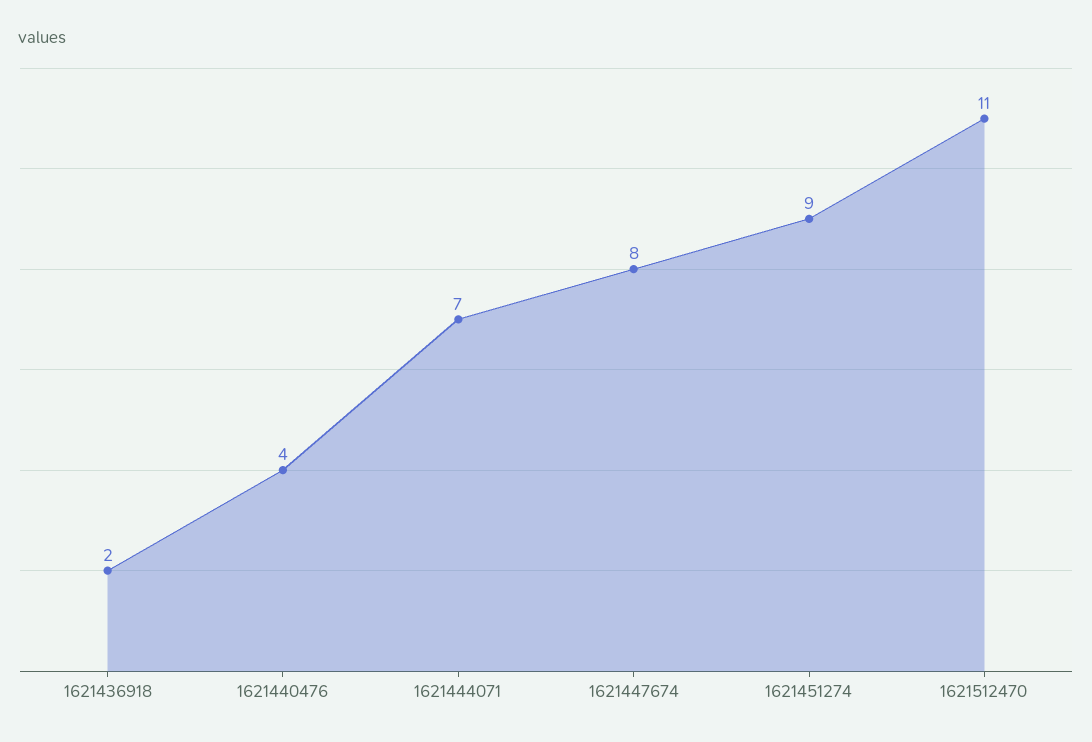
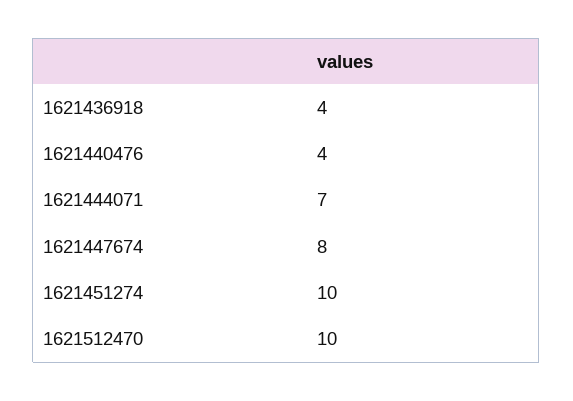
1621436918: 2 -> 4
1621451274: 9 -> 10
1621512470: 11 -> 10

